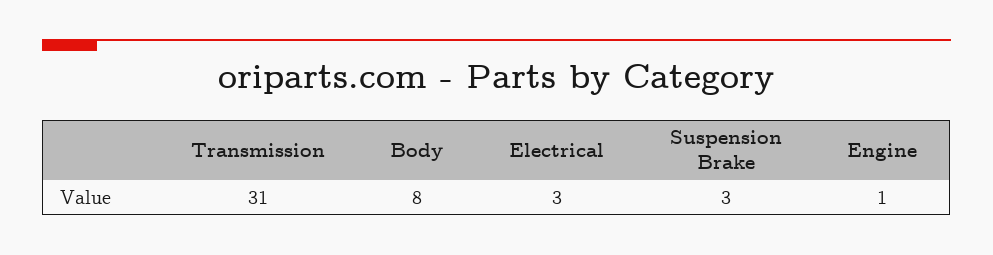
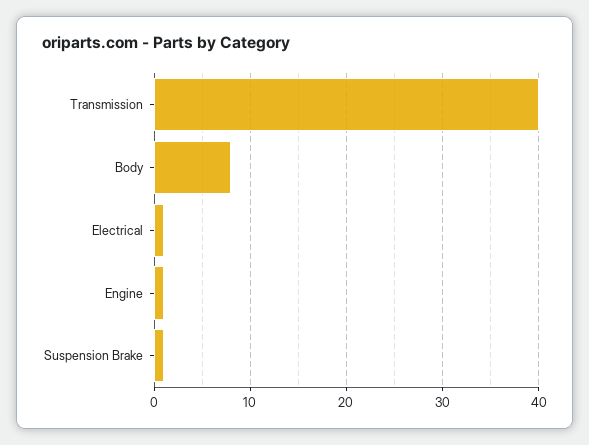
Transmission: 31 -> 40
Electrical: 3 -> 1
Suspension Brake: 3 -> 1

